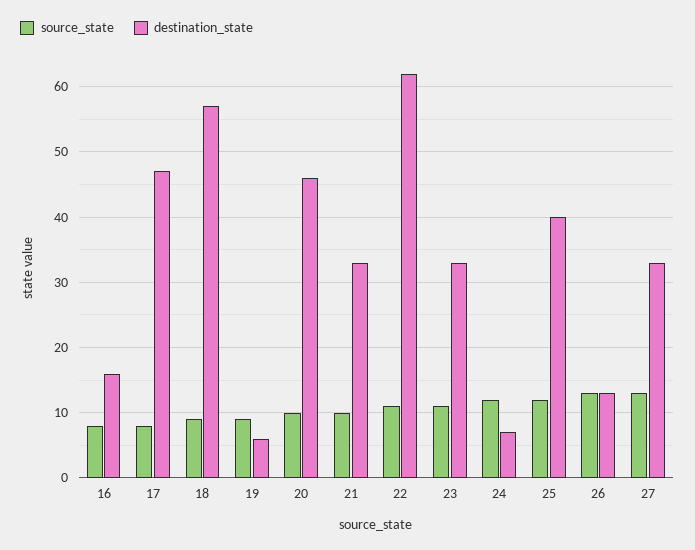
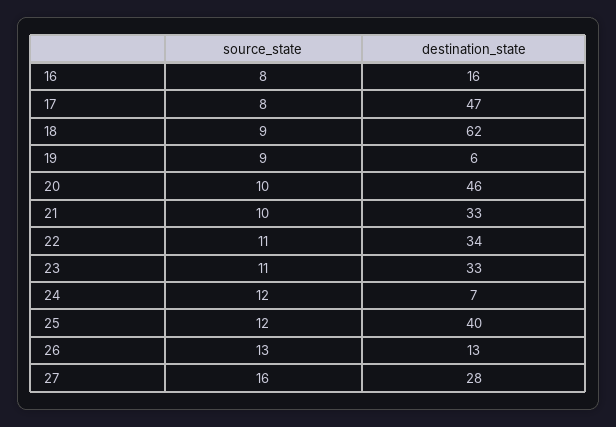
destination_state, 18: 57 -> 62
destination_state, 22: 62 -> 34
source_state, 27: 13 -> 16
destination_state, 27: 33 -> 28

